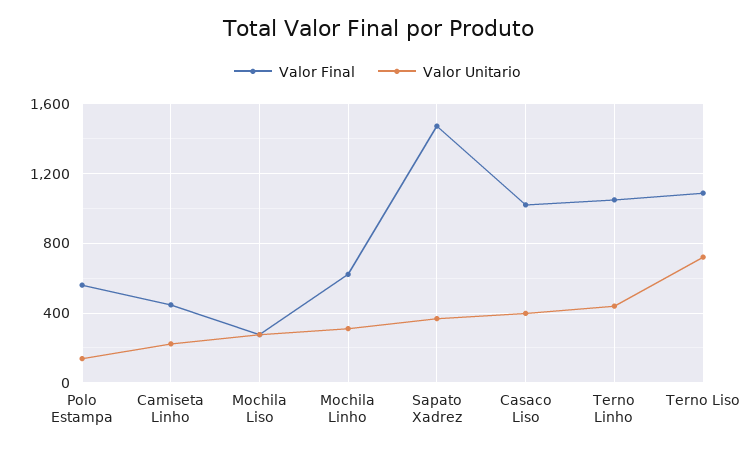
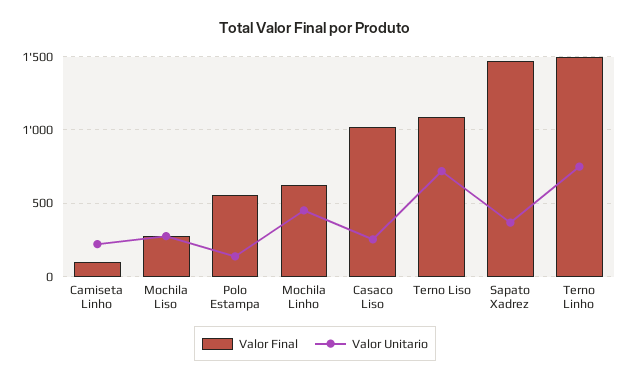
Valor Final, Camiseta Linho: 450 -> 100
Valor Unitario, Mochila Linho: 300 -> 450
Valor Unitario, Casaco Liso: 400 -> 250
Valor Final, Terno Linho: 1050 -> 1500
Valor Unitario, Terno Linho: 450 -> 750

